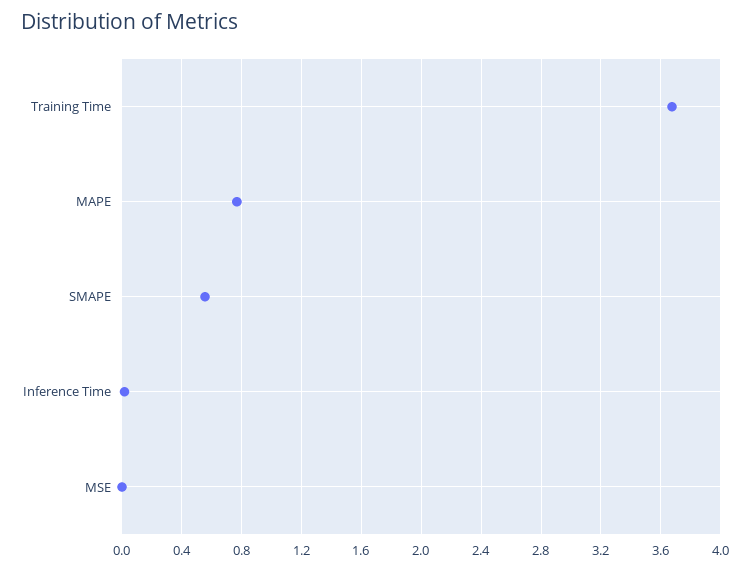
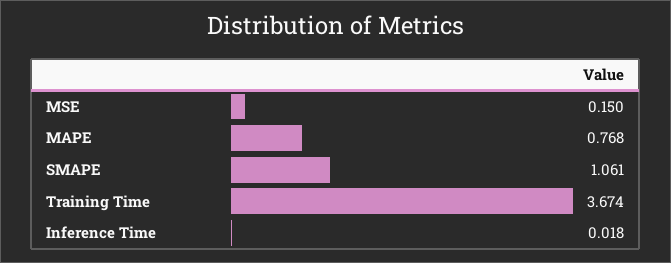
SMAPE: 0.55 -> 1.061
MSE: 0 -> 0.15

